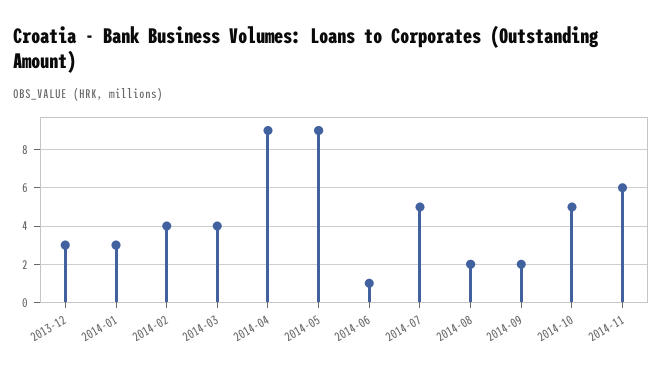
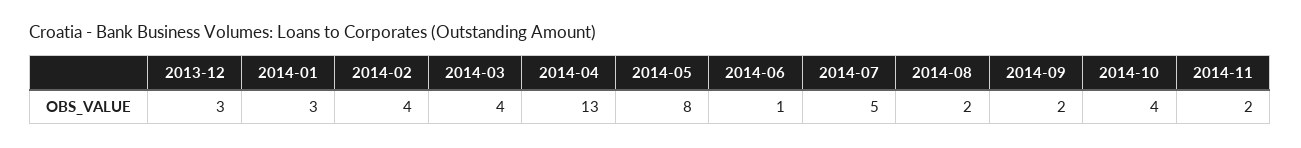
2014-04: 9 -> 13
2014-05: 9 -> 8
2014-10: 5 -> 4
2014-11: 6 -> 2

